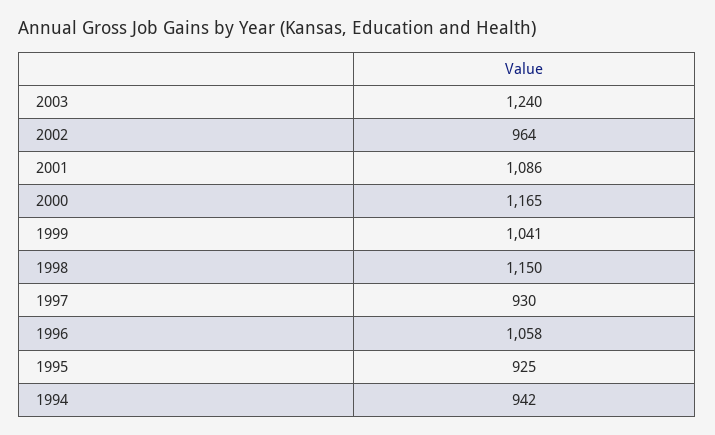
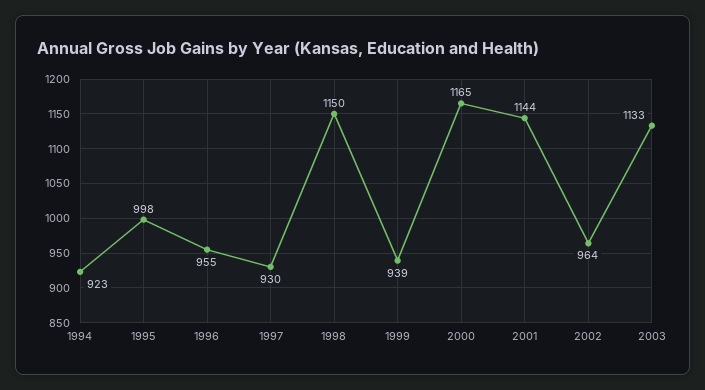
2003: 1240 -> 1133
2001: 1086 -> 1144
1999: 1041 -> 939
1996: 1058 -> 955
1995: 925 -> 998
1994: 942 -> 923

